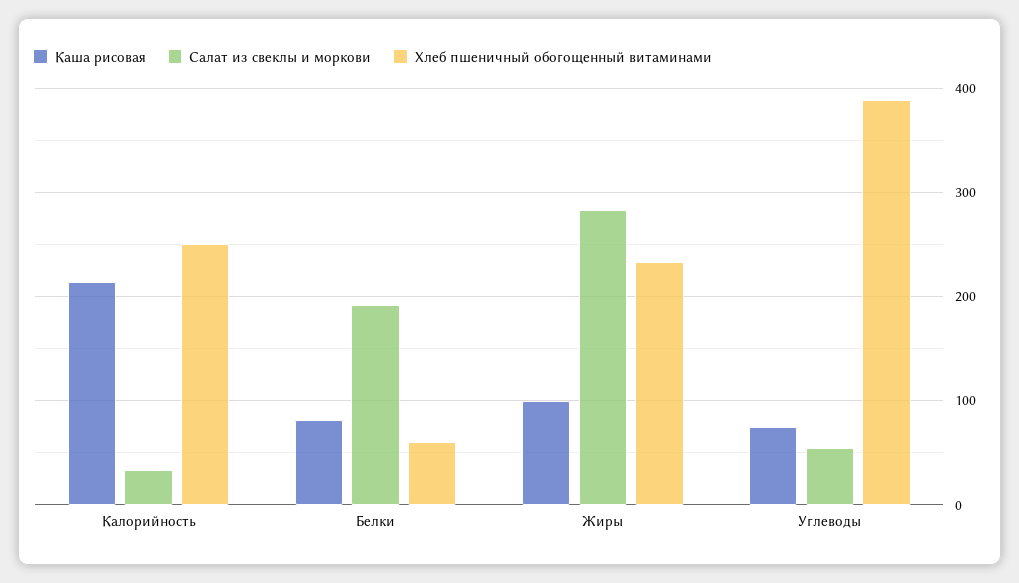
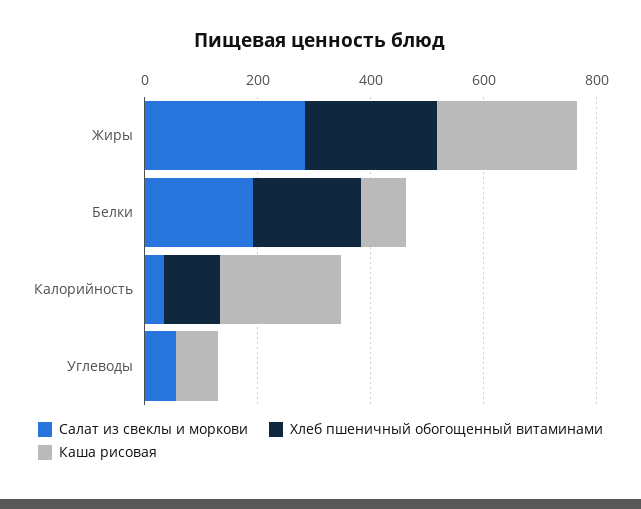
Хлеб пшеничный обогощенный витаминами, Калорийность: 250 -> 100
Хлеб пшеничный обогощенный витаминами, Белки: 60 -> 200
Каша рисовая, Жиры: 100 -> 250
Хлеб пшеничный обогощенный витаминами, Углеводы: 390 -> 0

